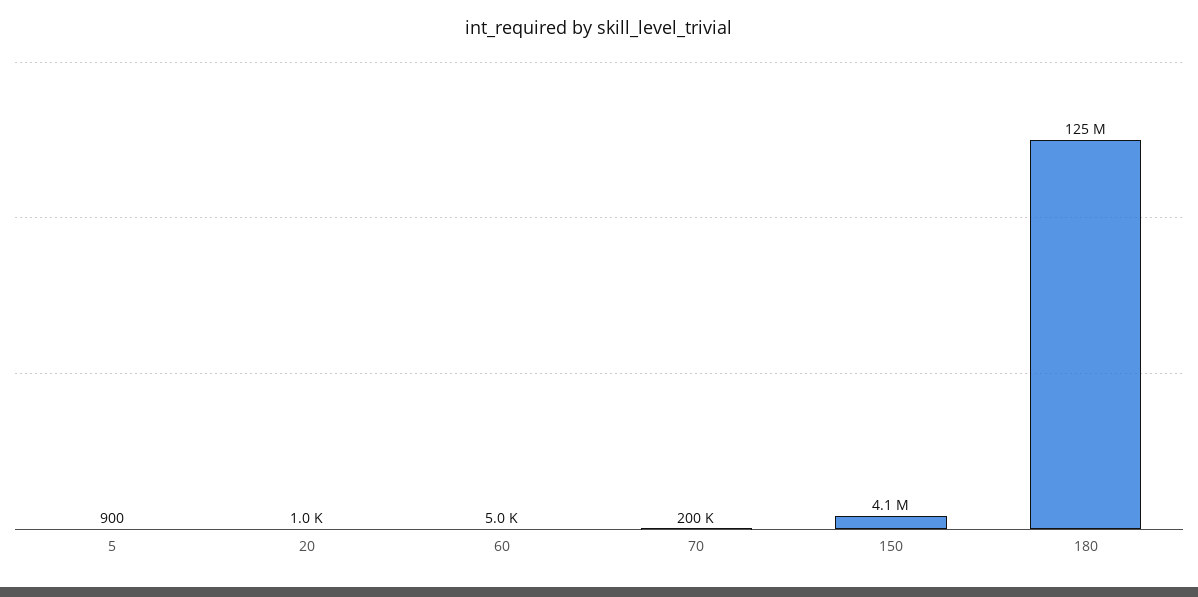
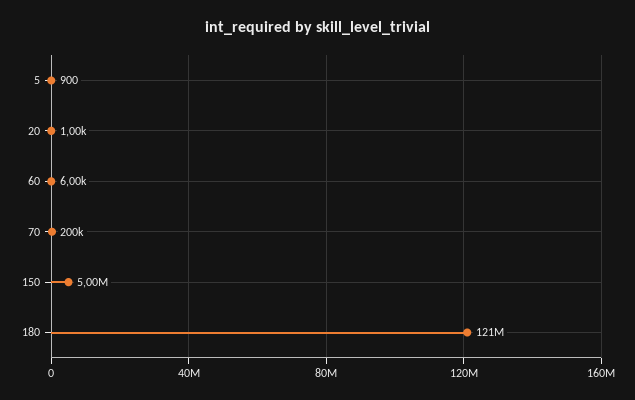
60: 5000 -> 6000
150: 4100000 -> 5000000
180: 125000000 -> 121000000

